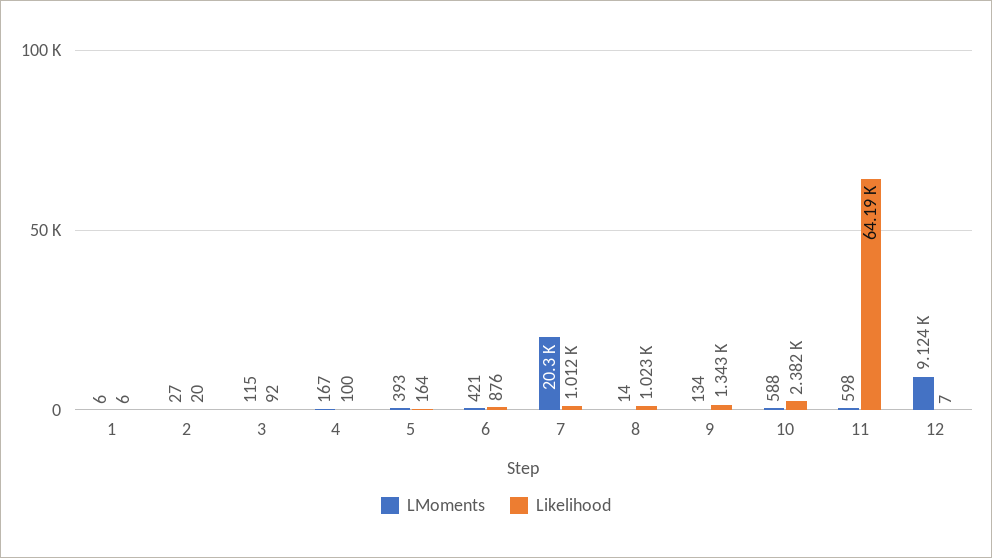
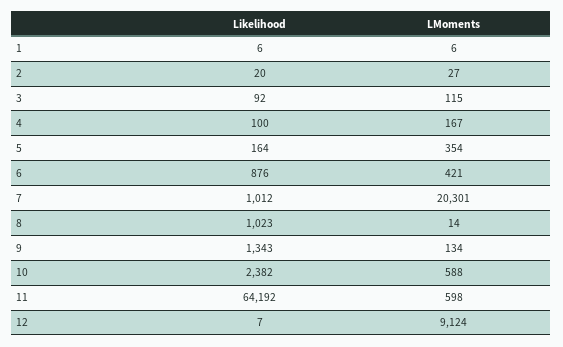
LMoments, 5: 393 -> 354

